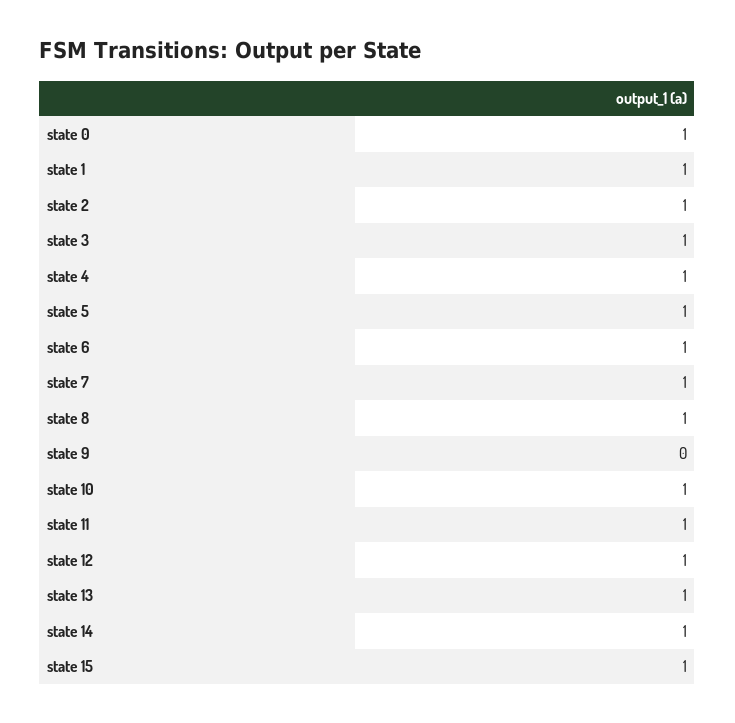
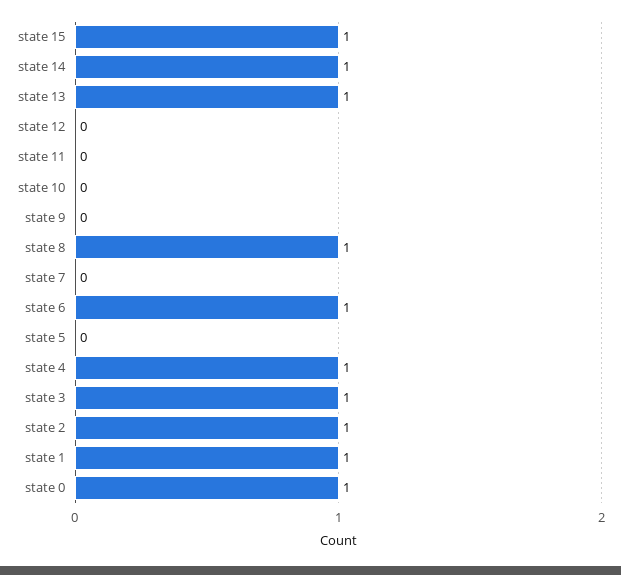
state 5: 1 -> 0
state 7: 1 -> 0
state 10: 1 -> 0
state 11: 1 -> 0
state 12: 1 -> 0

